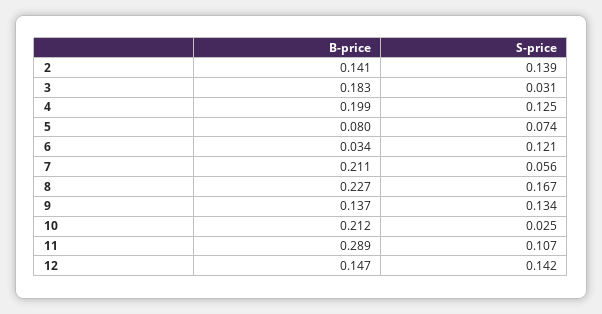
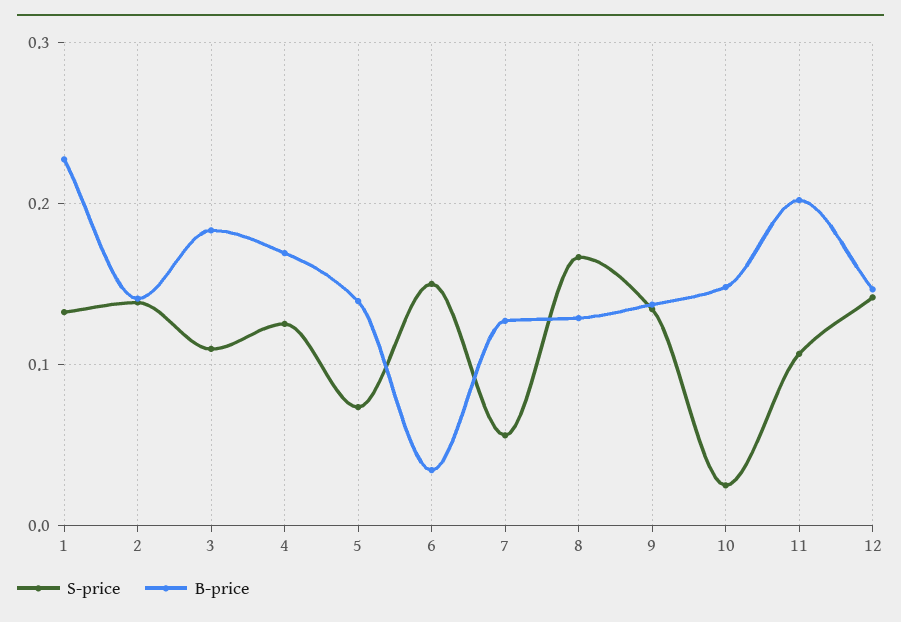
S-price, 3: 0.031 -> 0.11
B-price, 4: 0.199 -> 0.17
B-price, 5: 0.08 -> 0.14
S-price, 6: 0.121 -> 0.15
B-price, 7: 0.211 -> 0.13
B-price, 8: 0.227 -> 0.13
B-price, 10: 0.212 -> 0.15
B-price, 11: 0.289 -> 0.2
S-price, 1: none -> 0.13
B-price, 1: none -> 0.23

